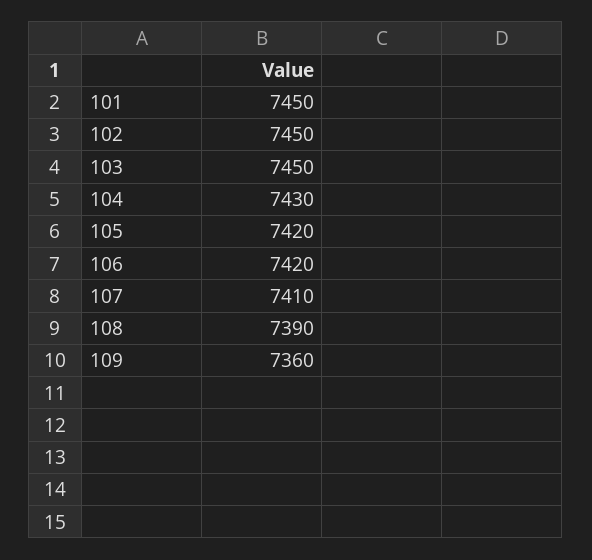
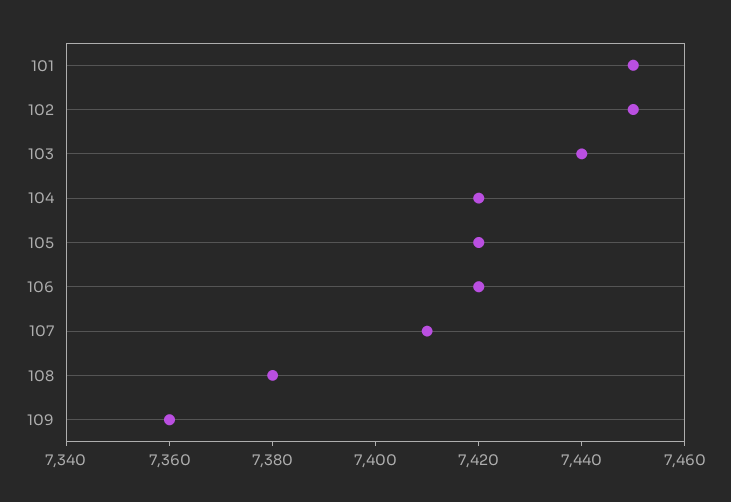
103: 7450 -> 7440
104: 7430 -> 7420
108: 7390 -> 7380

